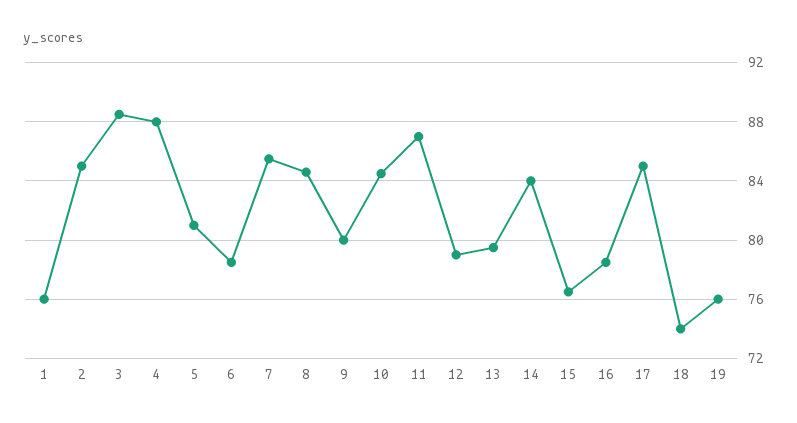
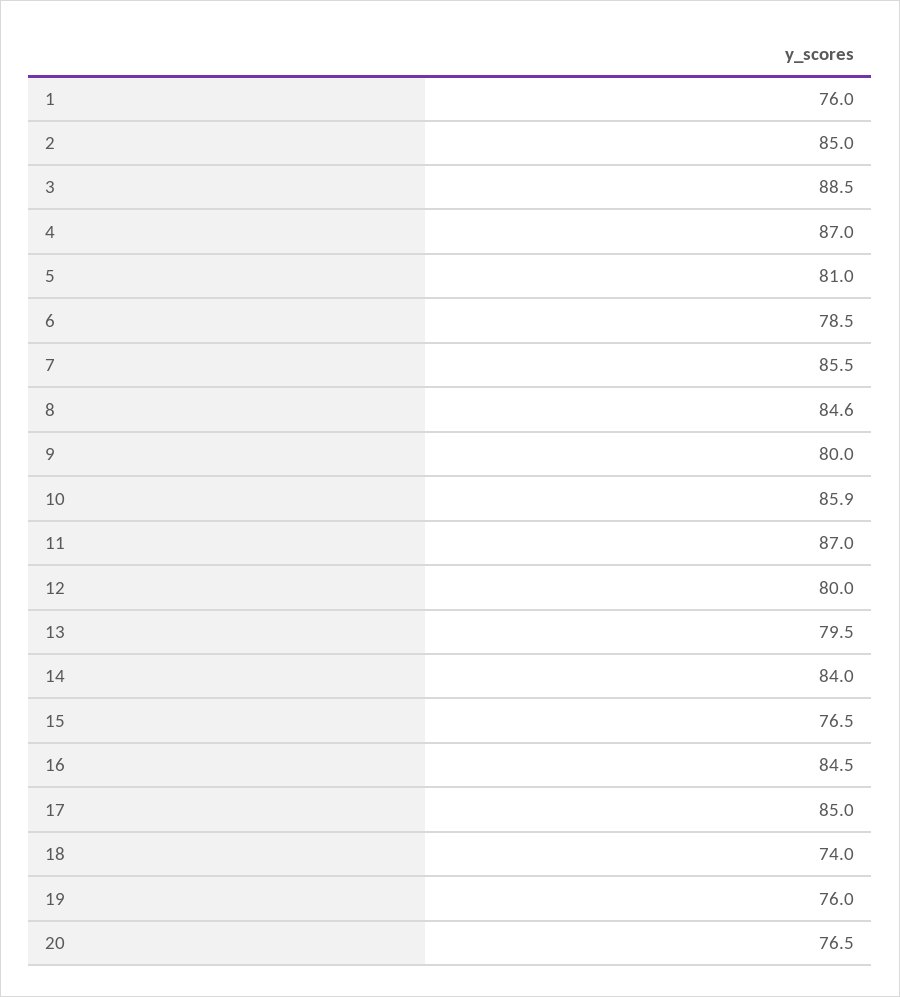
4: 88 -> 87
10: 84.5 -> 85.9
12: 79 -> 80
16: 78.5 -> 84.5
20: none -> 76.5

